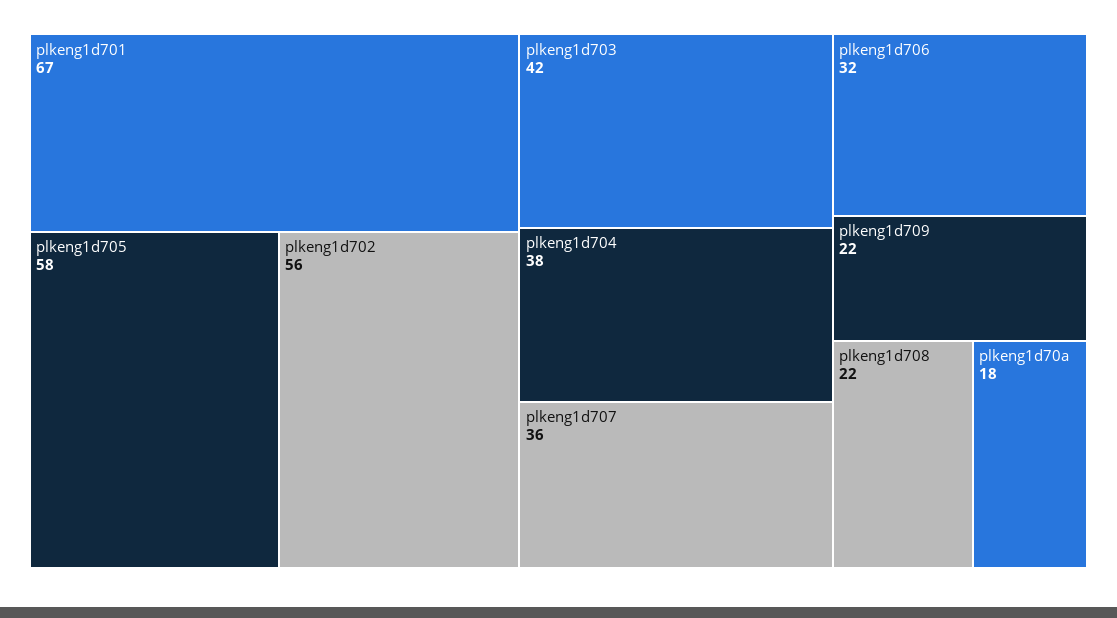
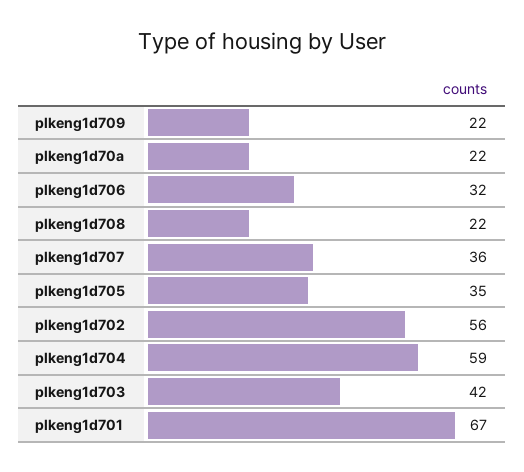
plkeng1d705: 58 -> 35
plkeng1d704: 38 -> 59
plkeng1d70a: 18 -> 22

